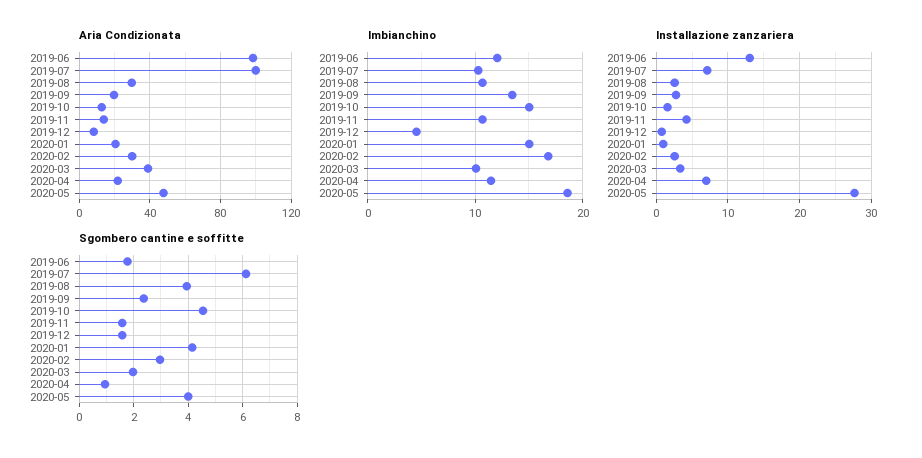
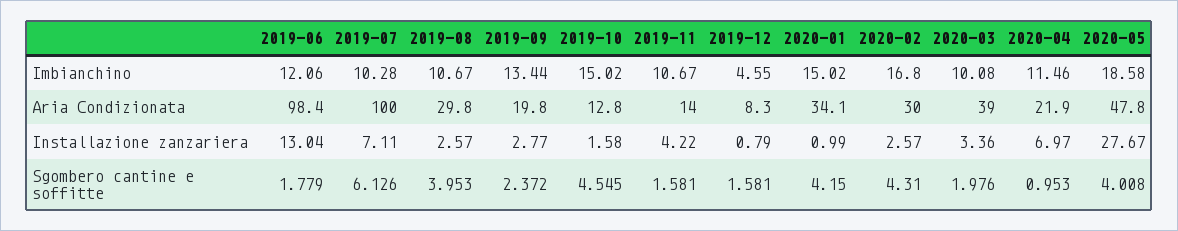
Aria Condizionata, 2020-01: 20 -> 34.1
Sgombero cantine e soffitte, 2020-02: 3 -> 4.31

